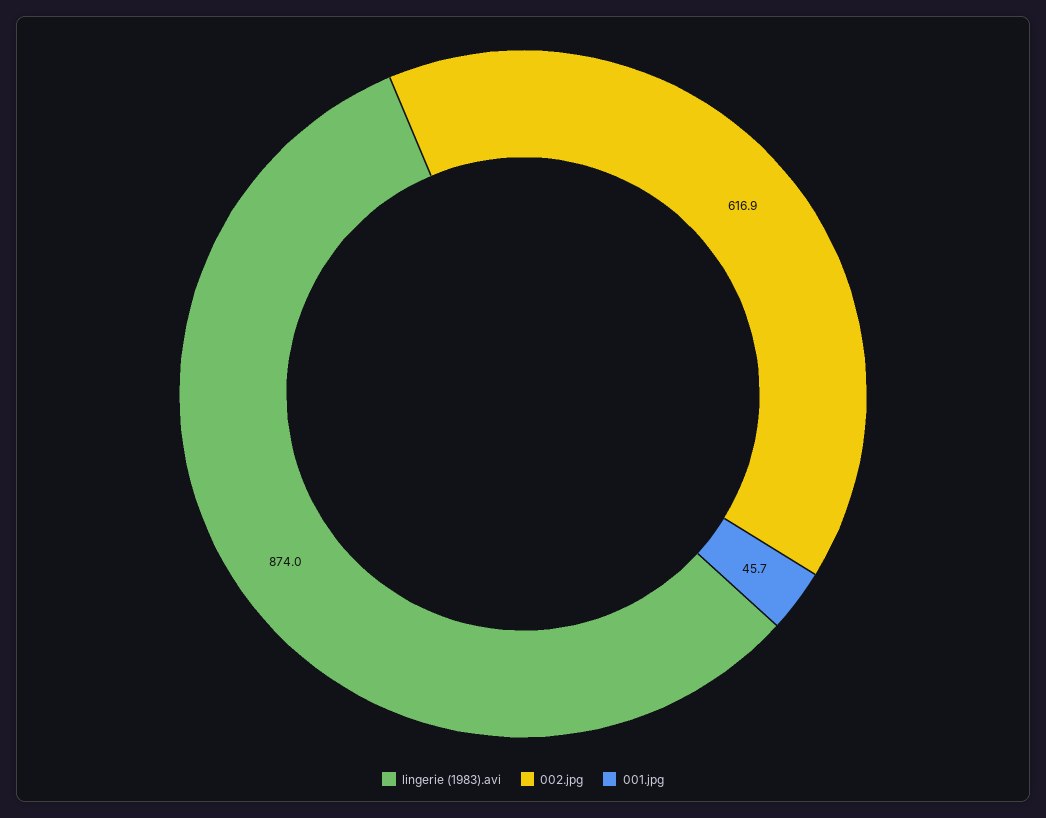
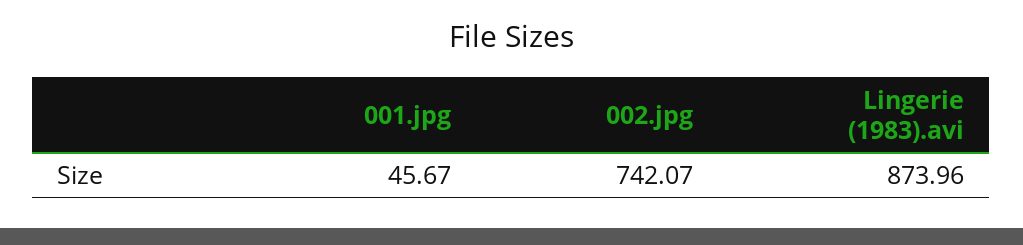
002.jpg: 616.9 -> 742.07

